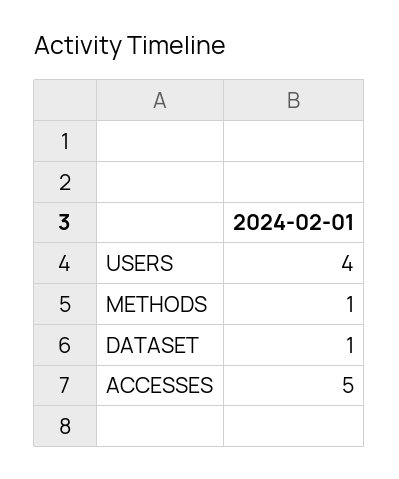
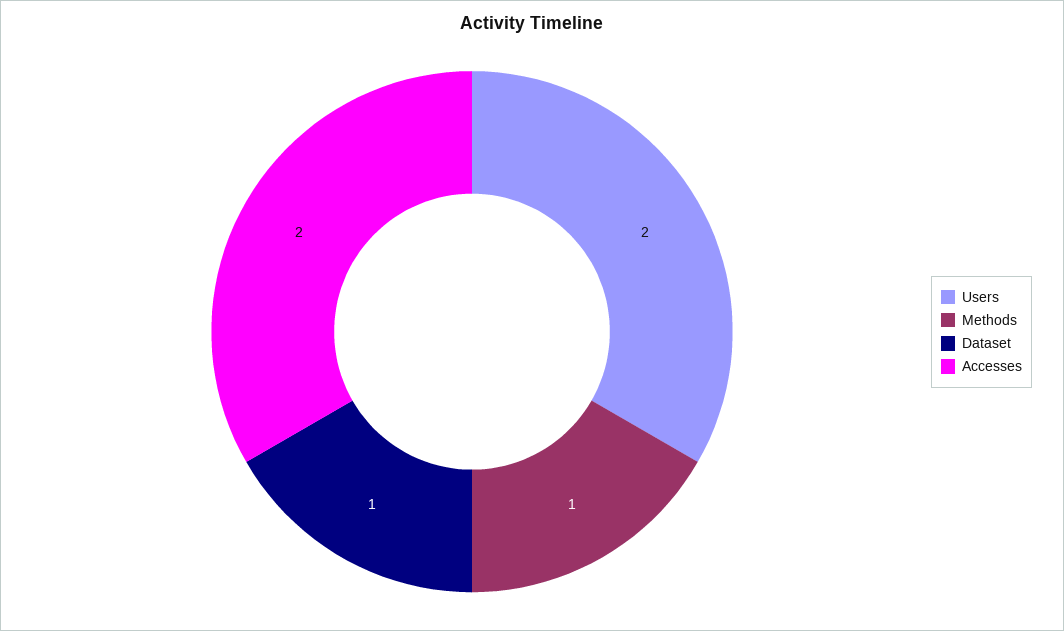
USERS: 4 -> 2
ACCESSES: 5 -> 2

